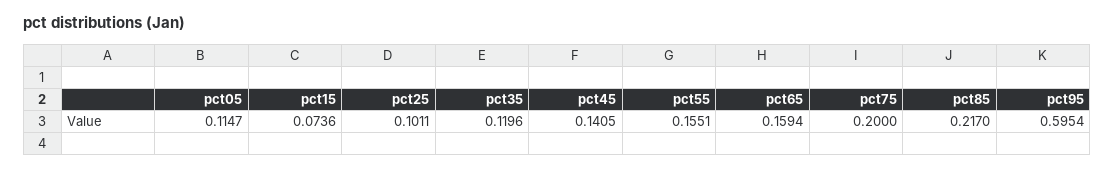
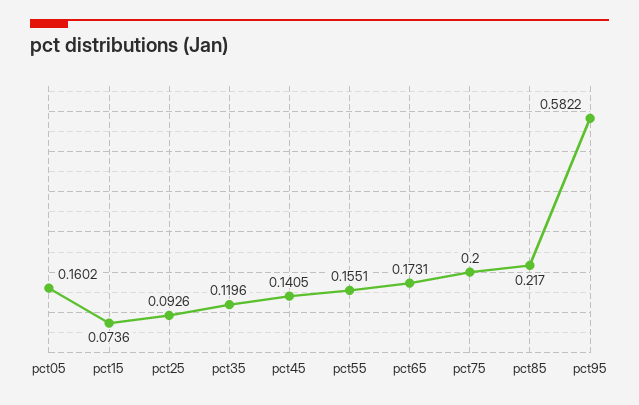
pct05: 0.1147 -> 0.1602
pct25: 0.1011 -> 0.0926
pct65: 0.1594 -> 0.1731
pct95: 0.5954 -> 0.5822

